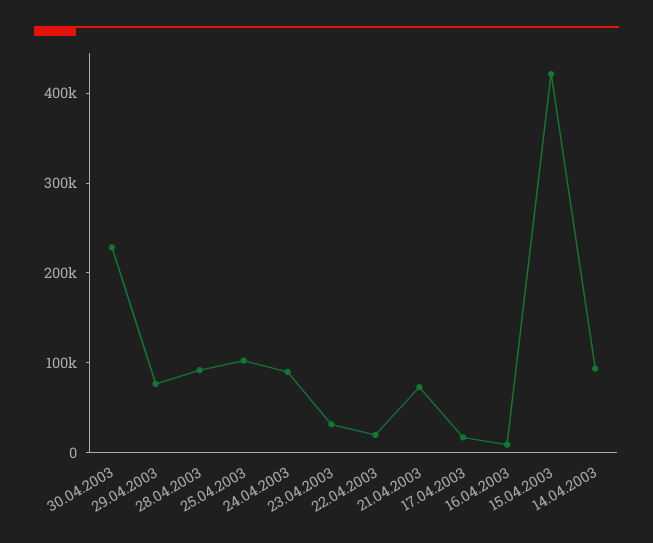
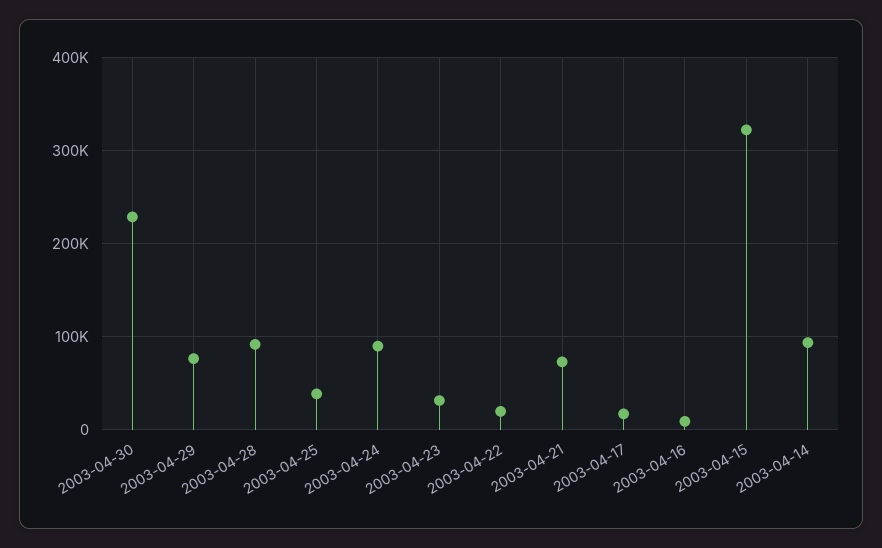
25.04.2003: 100000 -> 40000
15.04.2003: 420000 -> 320000

